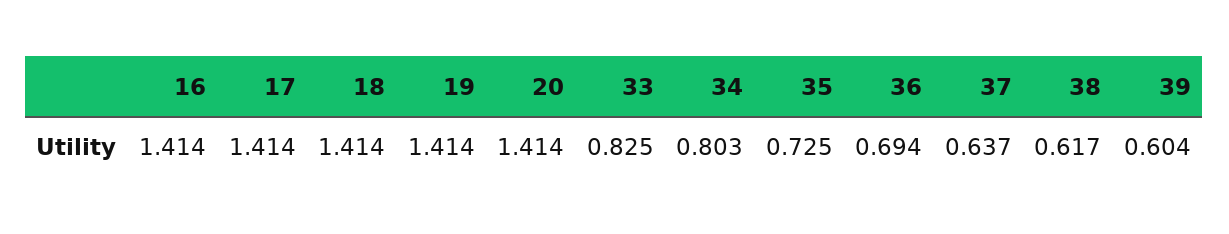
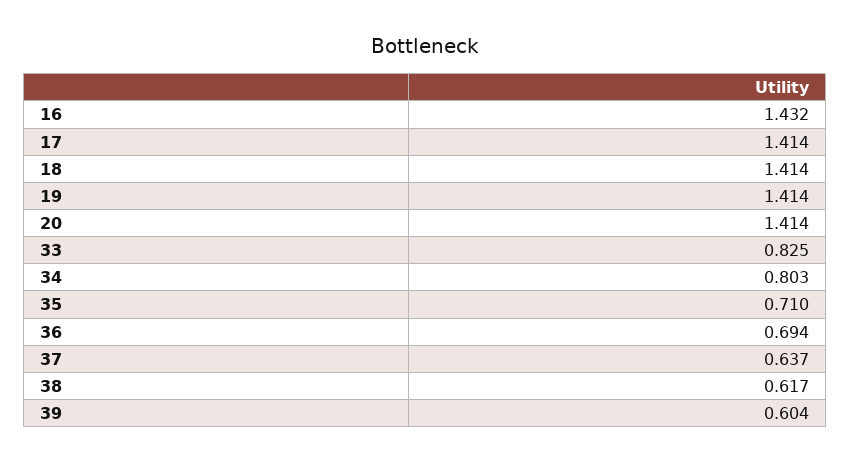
16: 1.414 -> 1.432
35: 0.725 -> 0.71

